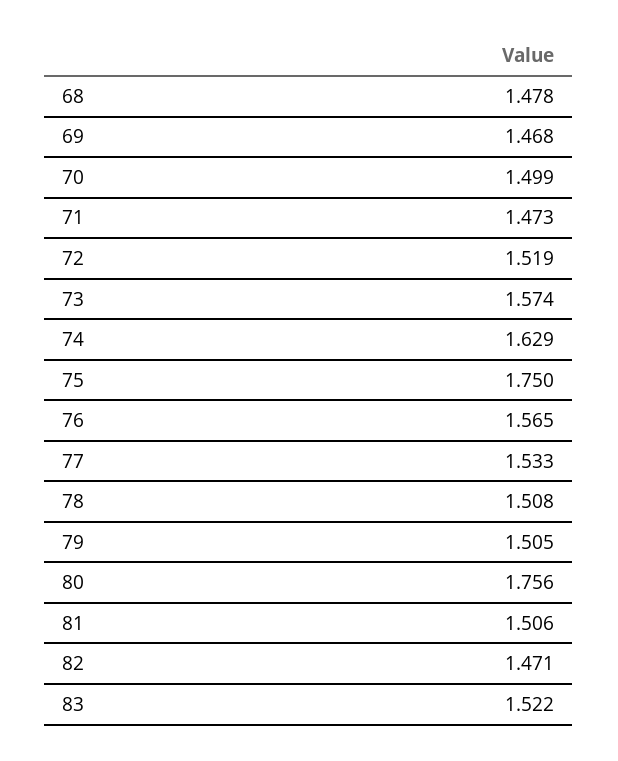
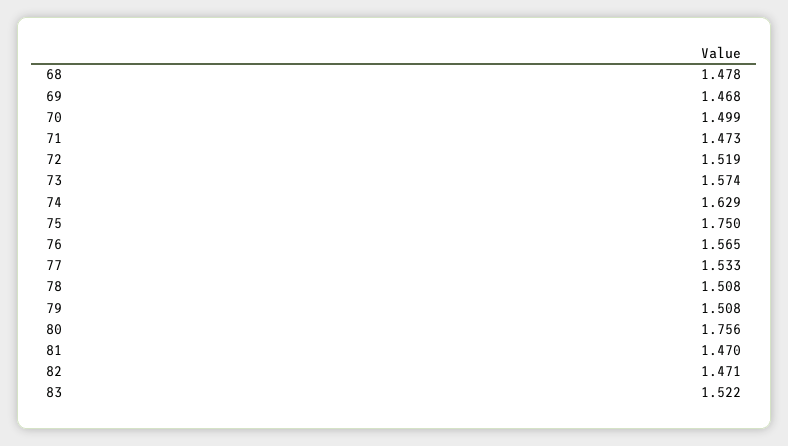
79: 1.505 -> 1.508
81: 1.506 -> 1.47

